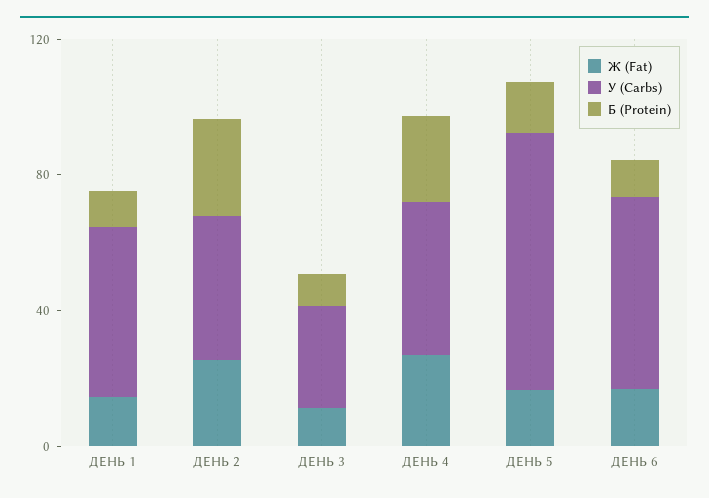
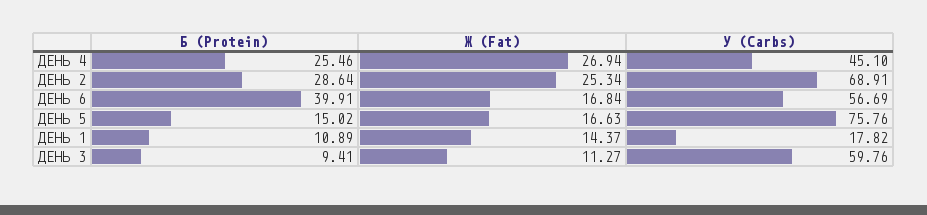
У (Carbs), ДЕНЬ 1: 50 -> 17.82
У (Carbs), ДЕНЬ 2: 40 -> 68.91
У (Carbs), ДЕНЬ 3: 30 -> 59.76
Б (Protein), ДЕНЬ 6: 10 -> 39.91

